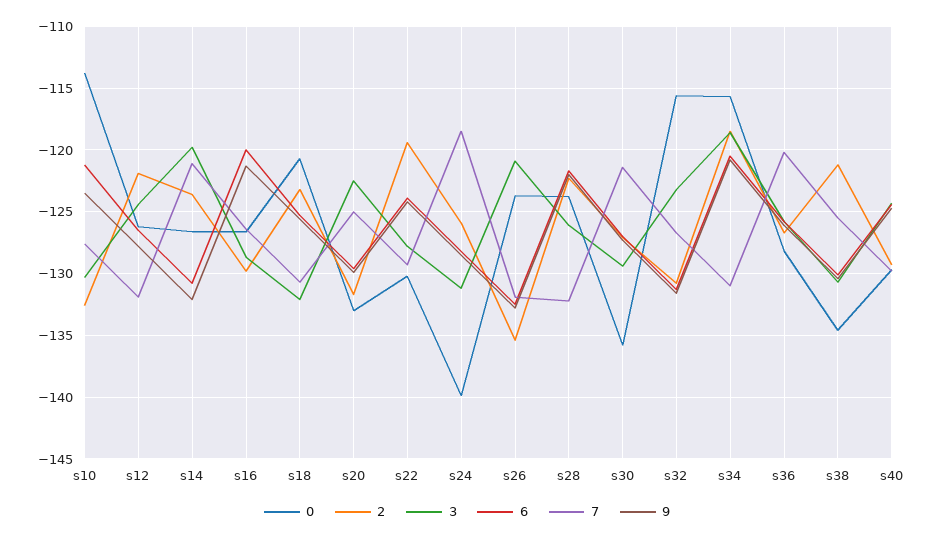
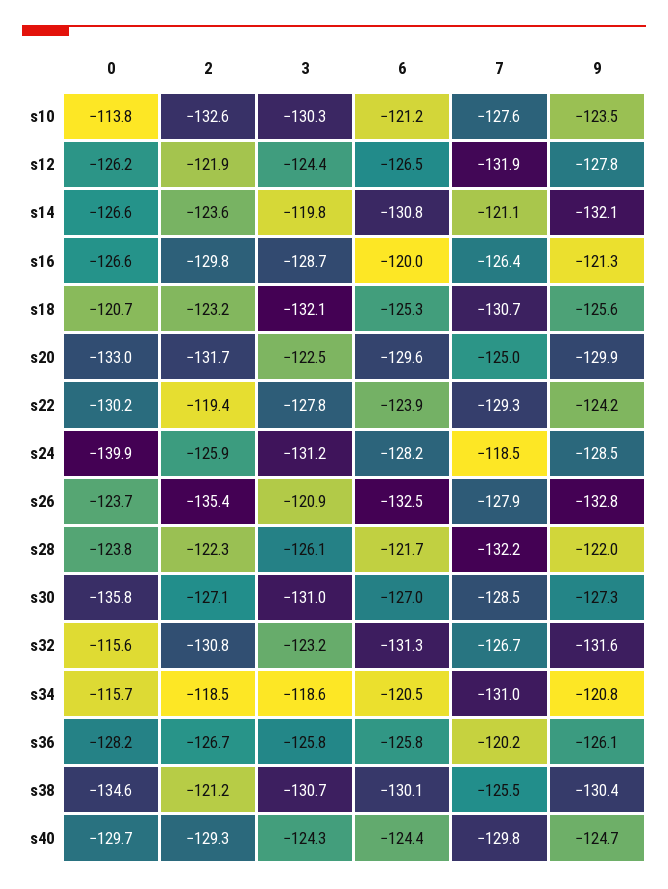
7, s26: -132 -> -127.9
3, s30: -129.5 -> -131
7, s30: -121.5 -> -128.5

